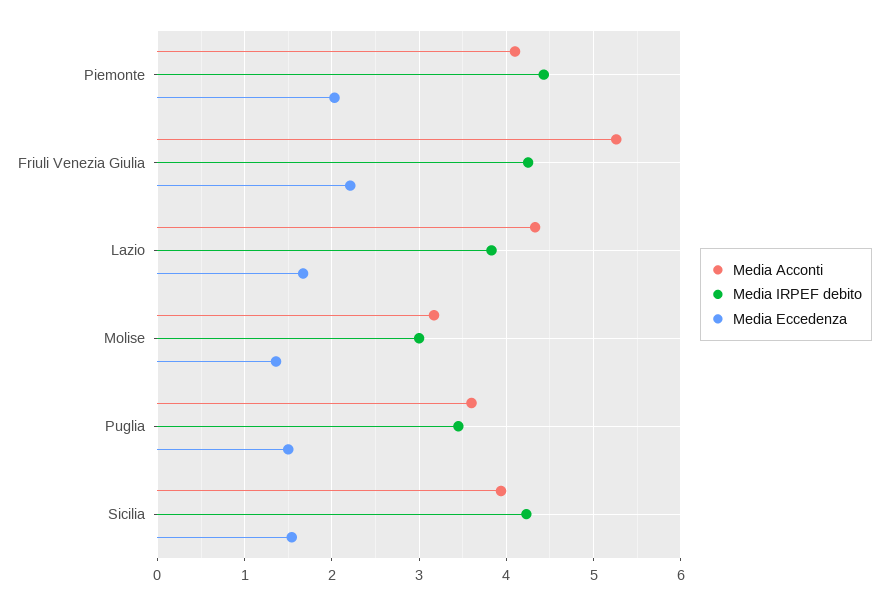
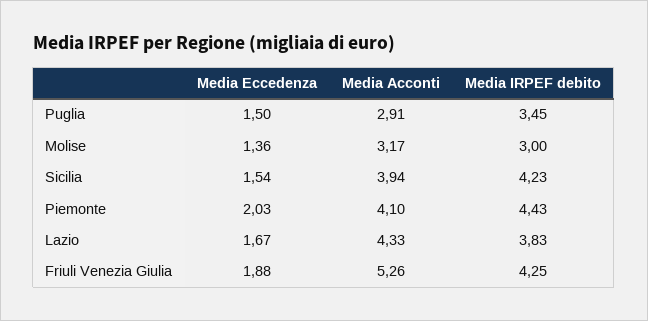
Media Eccedenza, Friuli Venezia Giulia: 2.2 -> 1.88
Media Acconti, Puglia: 3.6 -> 2.91

